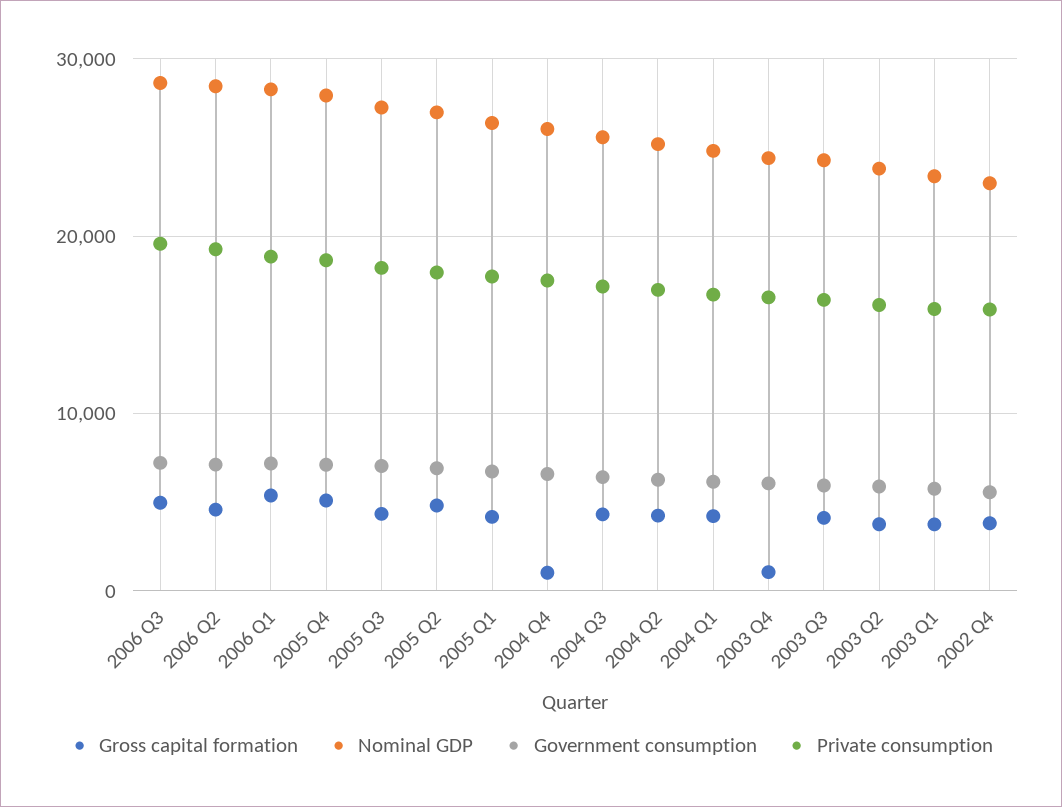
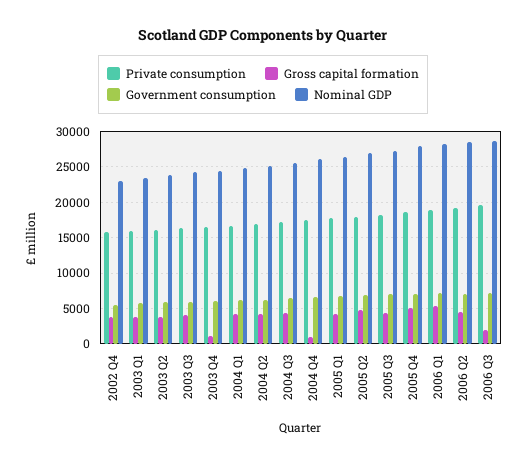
Gross capital formation, 2006 Q3: 5000 -> 2000

